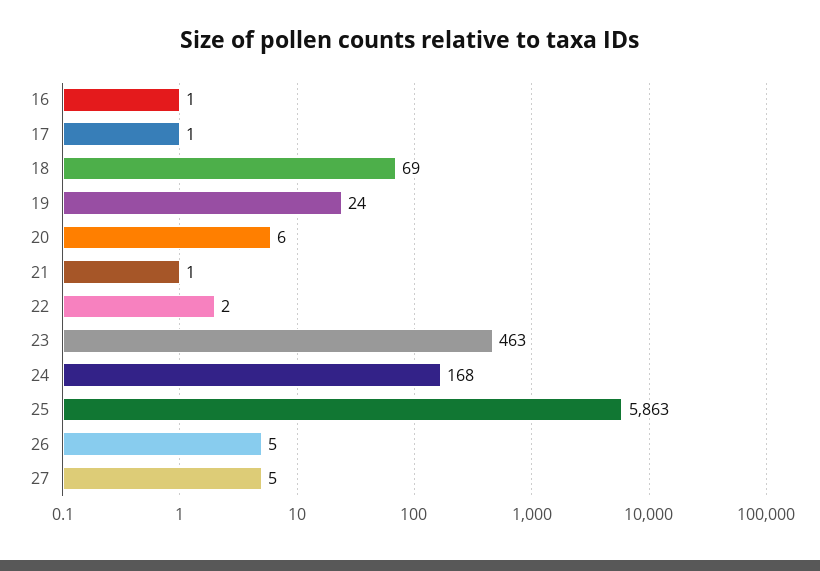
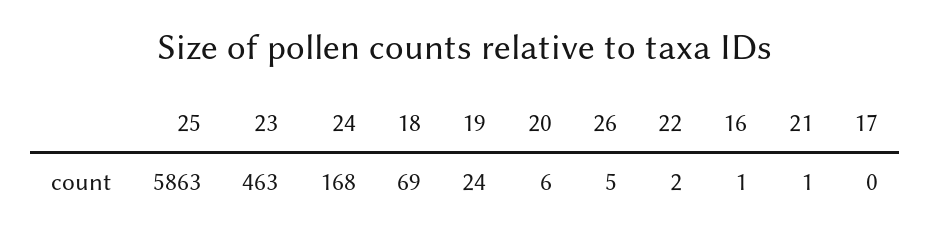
17: 1 -> 0
27: 5 -> none

